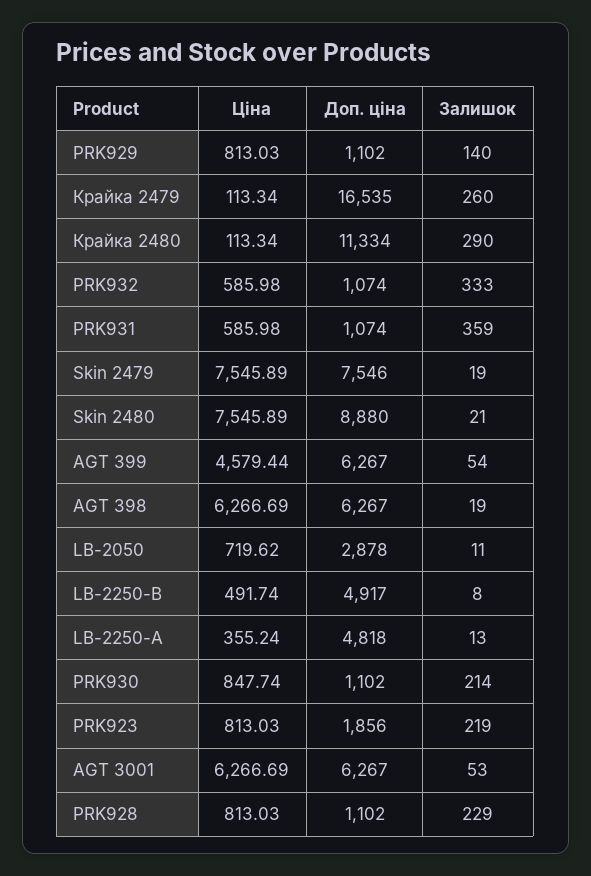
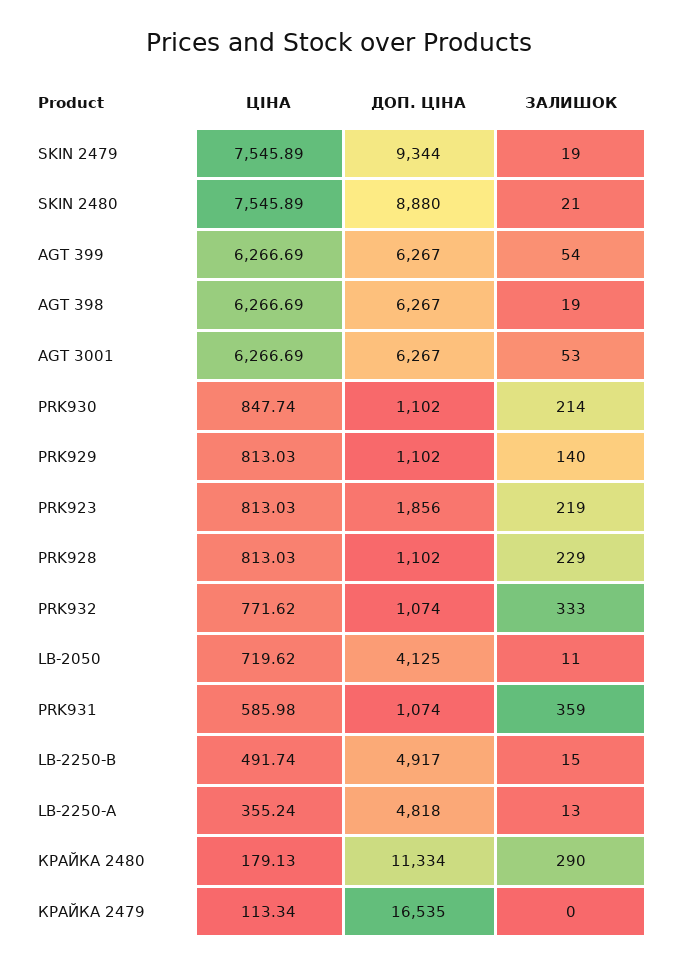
Залишок, Крайка 2479: 260 -> 0
Ціна, Крайка 2480: 113.34 -> 179.13
Ціна, PRK932: 585.98 -> 771.62
Доп. ціна, Skin 2479: 7546 -> 9344
Ціна, AGT 399: 4579.44 -> 6266.69
Доп. ціна, LB-2050: 2878 -> 4125
Залишок, LB-2250-В: 8 -> 15

